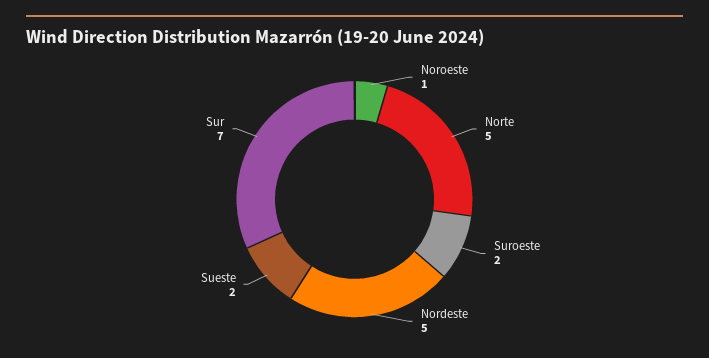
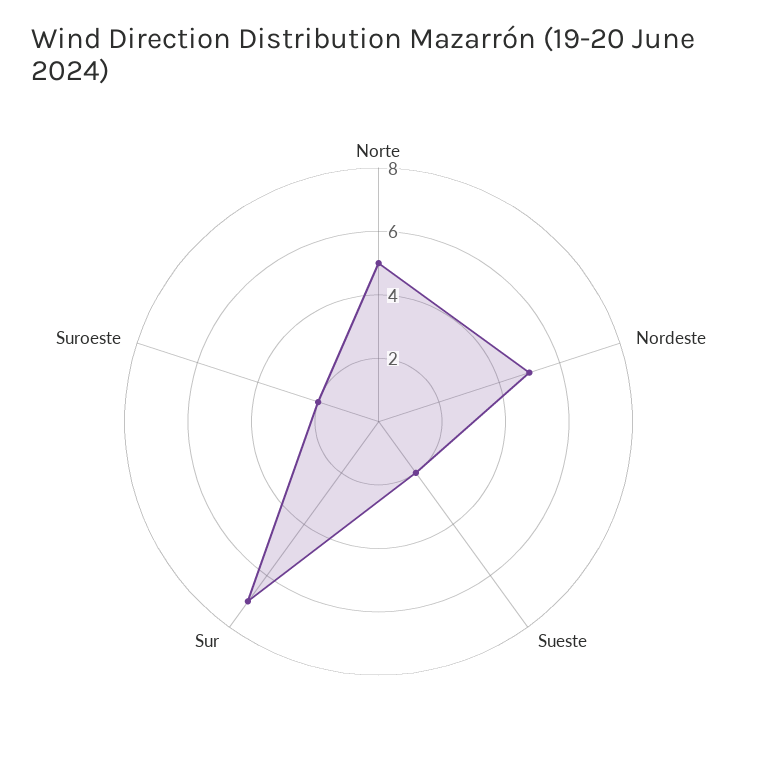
Noroeste: 1 -> none

